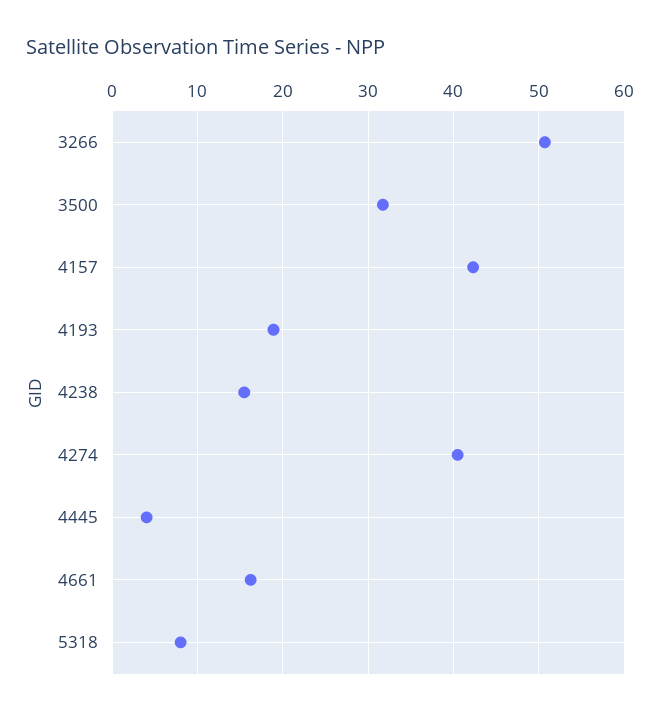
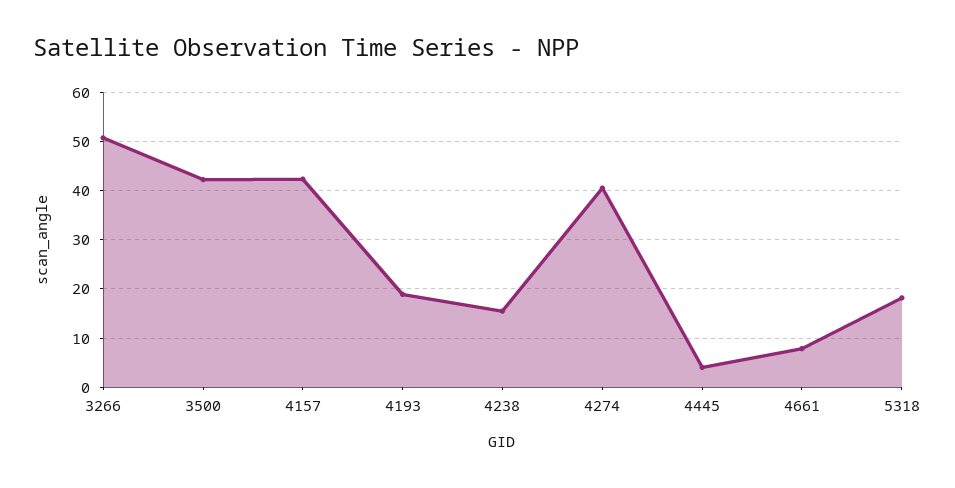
3500: 32 -> 42
4661: 16 -> 8
5318: 8 -> 18

